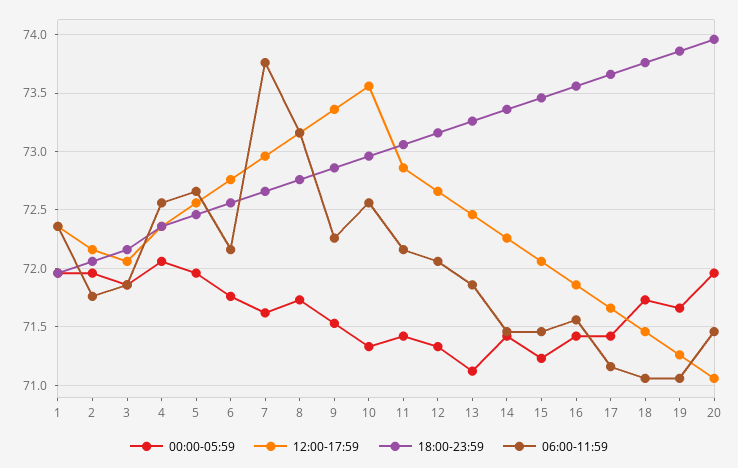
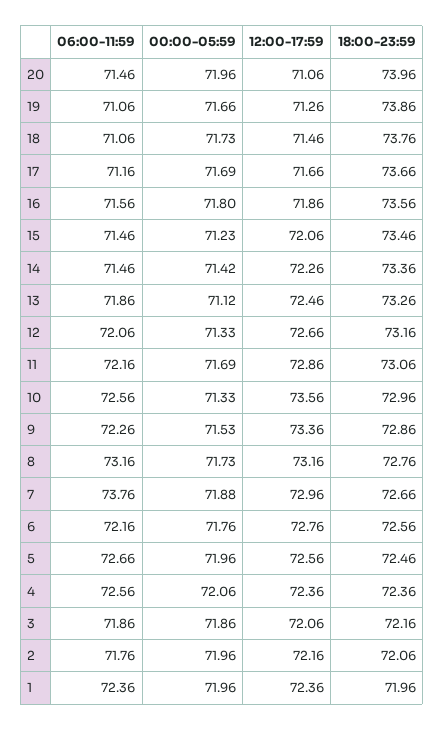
00:00-05:59, 7: 71.6 -> 71.88
00:00-05:59, 11: 71.4 -> 71.69
00:00-05:59, 16: 71.4 -> 71.8
00:00-05:59, 17: 71.4 -> 71.69

